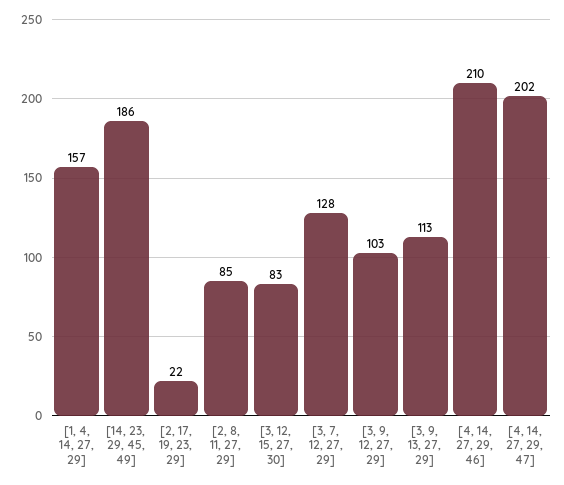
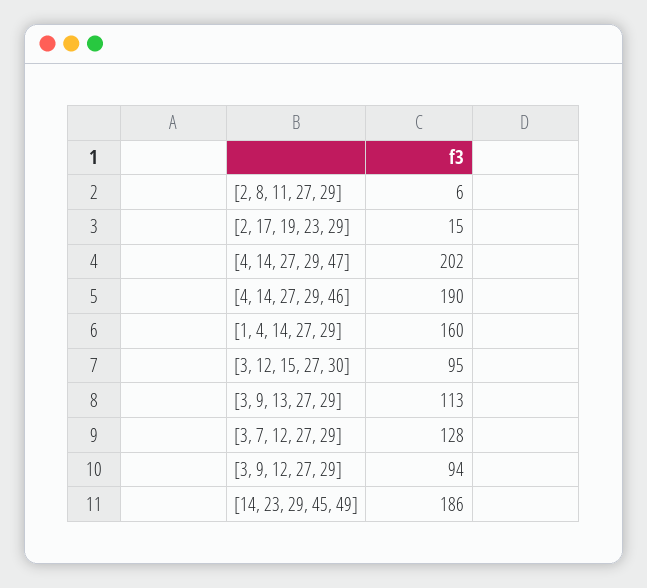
[1, 4, 14, 27, 29]: 157 -> 160
[2, 17, 19, 23, 29]: 22 -> 15
[2, 8, 11, 27, 29]: 85 -> 6
[3, 12, 15, 27, 30]: 83 -> 95
[3, 9, 12, 27, 29]: 103 -> 94
[4, 14, 27, 29, 46]: 210 -> 190

